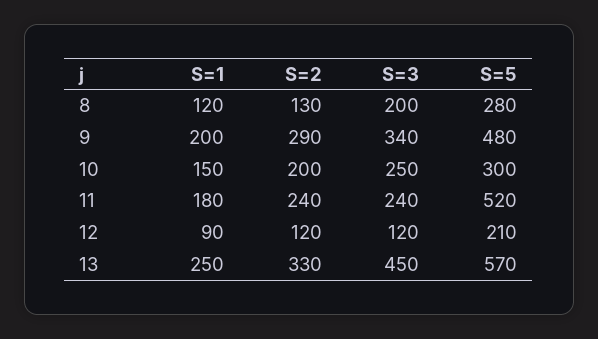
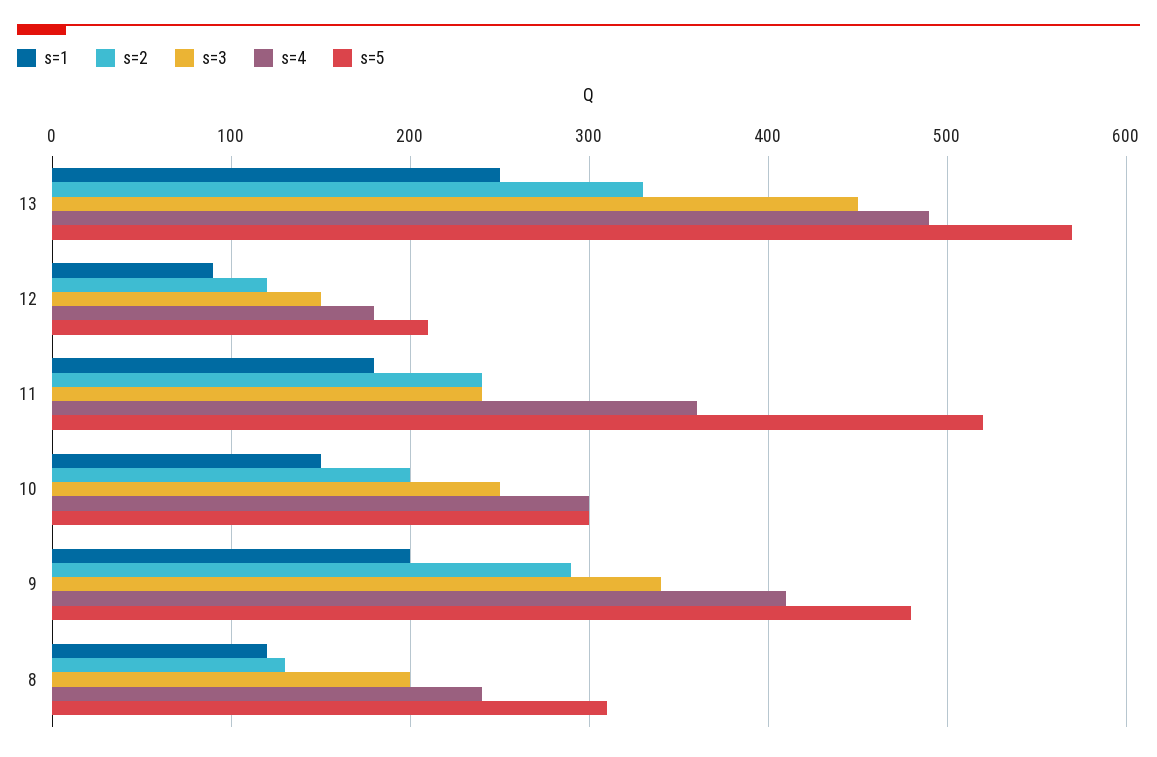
S=5, 8: 280 -> 310
S=3, 12: 120 -> 150
s=4, 13: none -> 490
s=4, 12: none -> 180
s=4, 11: none -> 360
s=4, 10: none -> 300
s=4, 9: none -> 410
s=4, 8: none -> 240

